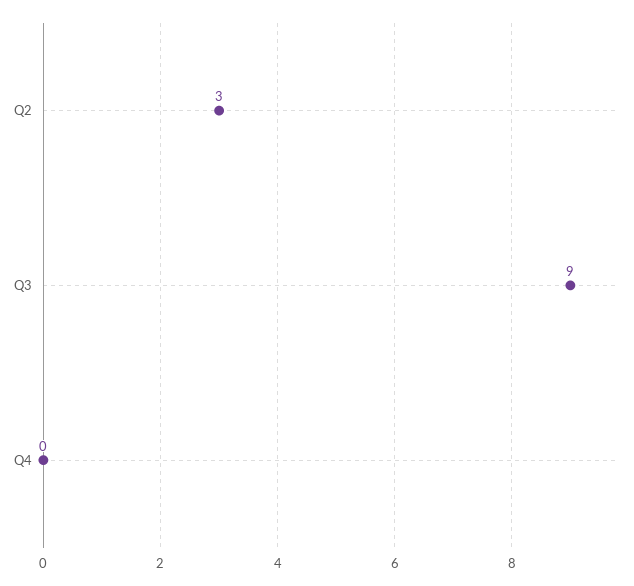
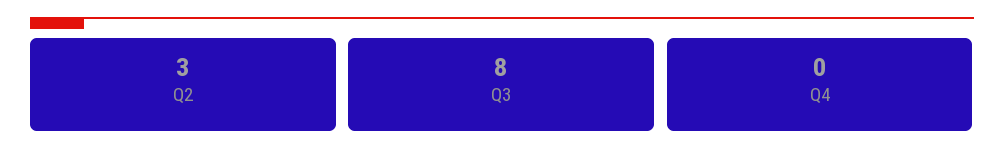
Q3: 9 -> 8

